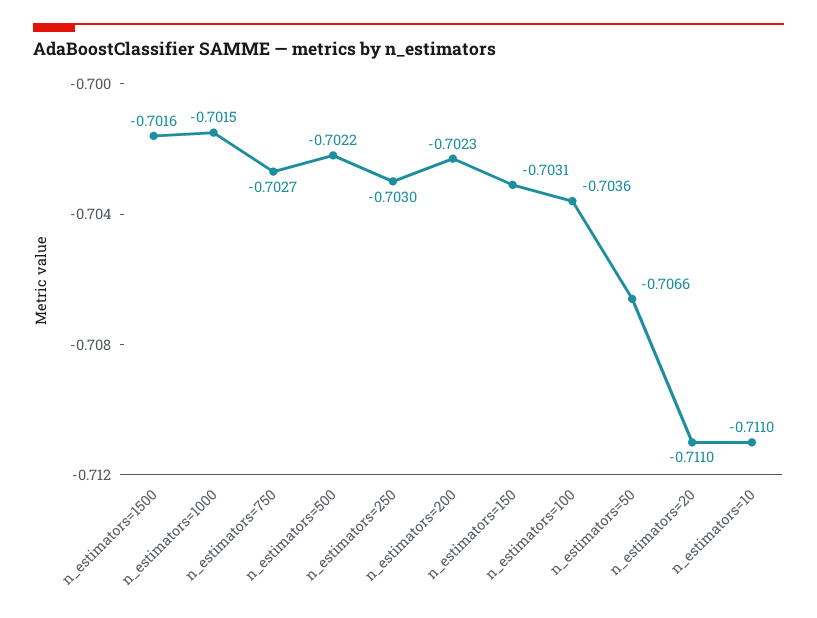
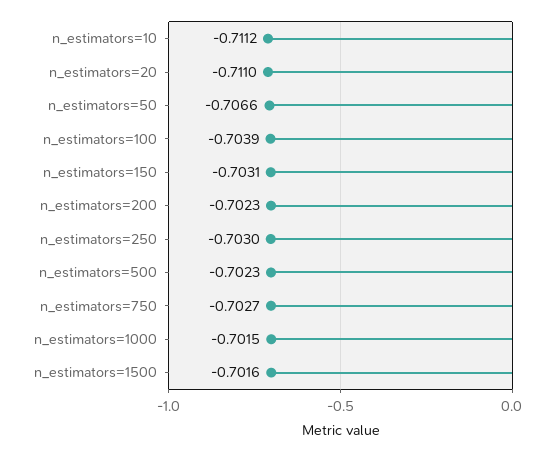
n_estimators=500: -0.7022 -> -0.7023
n_estimators=100: -0.7036 -> -0.7039
n_estimators=10: -0.711 -> -0.7112

